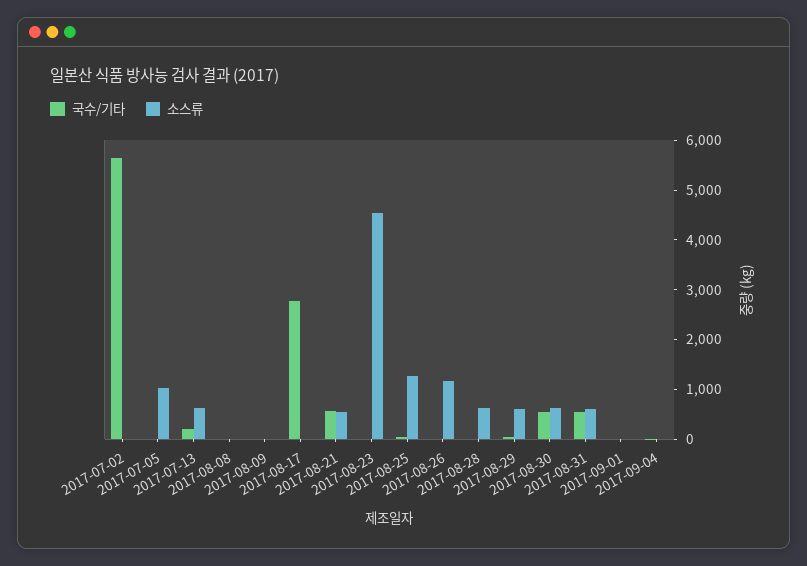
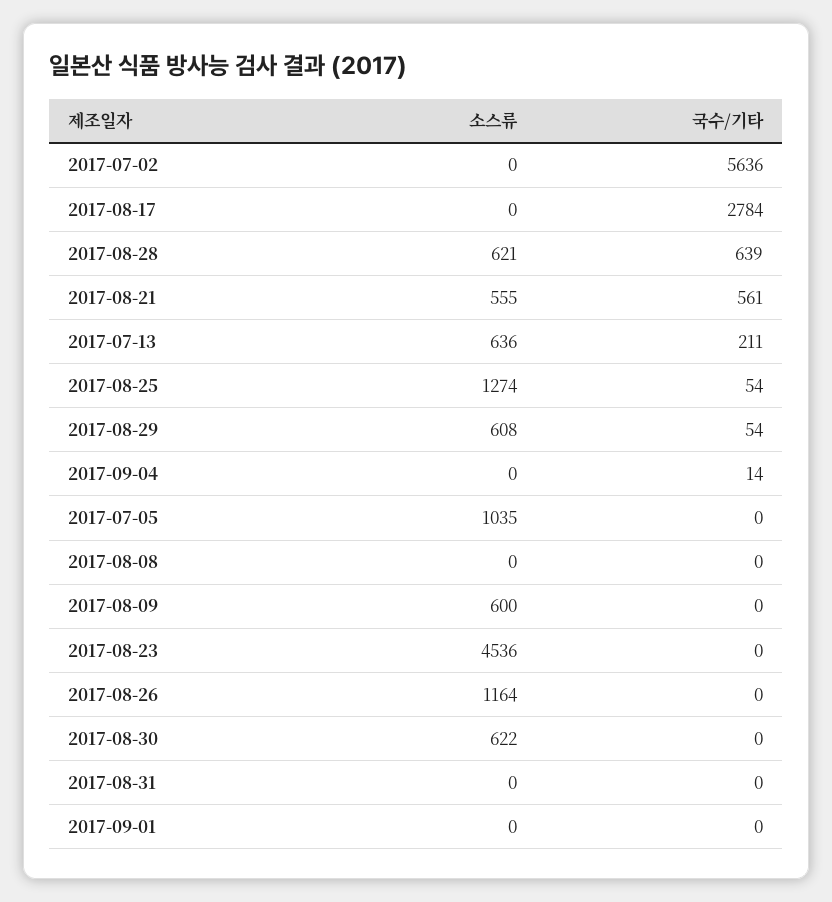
소스류, 2017-08-09: 0 -> 600
국수/기타, 2017-08-28: 0 -> 639
국수/기타, 2017-08-30: 600 -> 0
국수/기타, 2017-08-31: 600 -> 0
소스류, 2017-08-31: 600 -> 0

